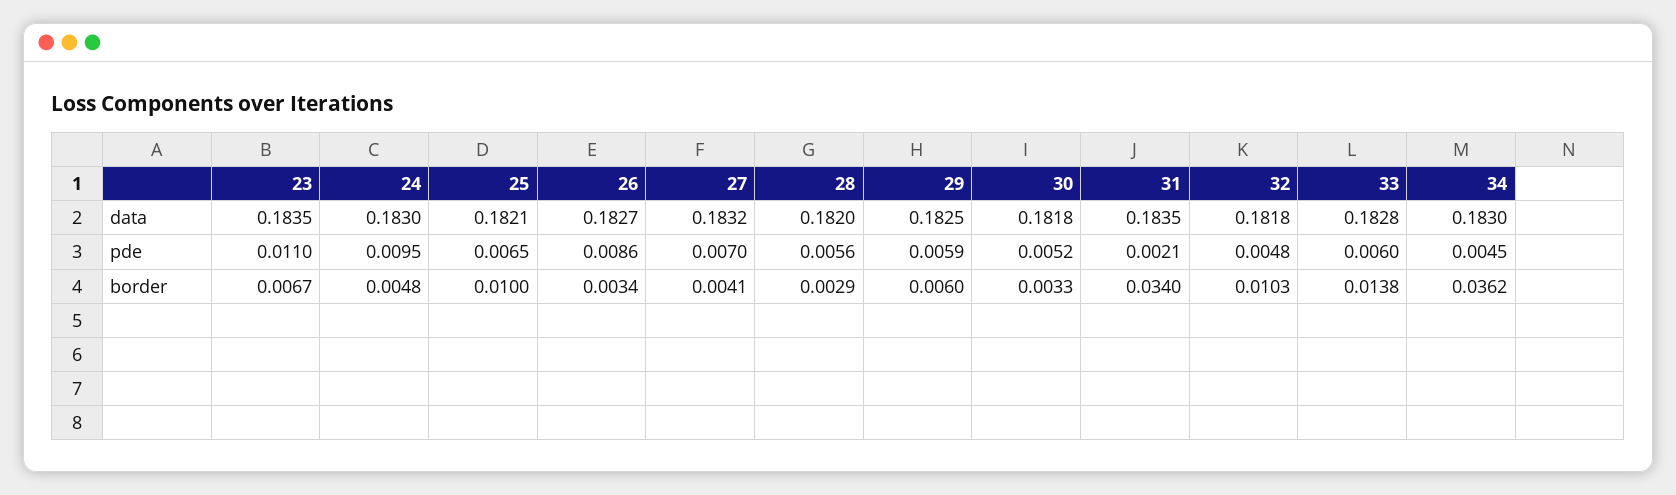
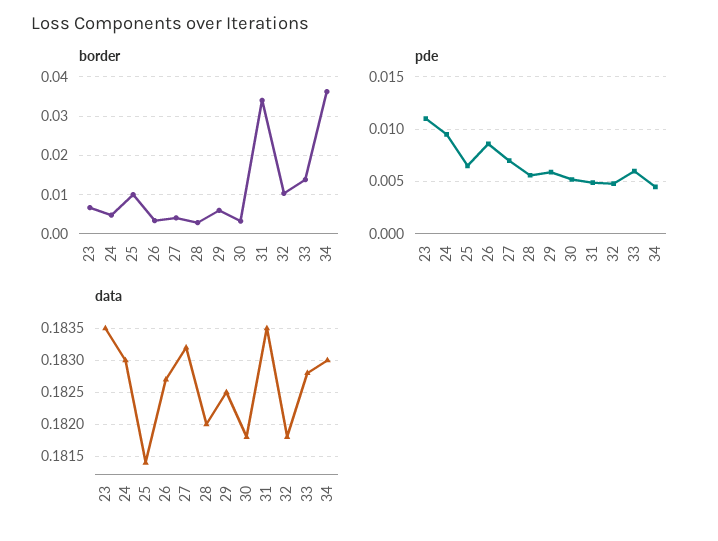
data, 25: 0.1821 -> 0.1814
pde, 31: 0.0021 -> 0.005

